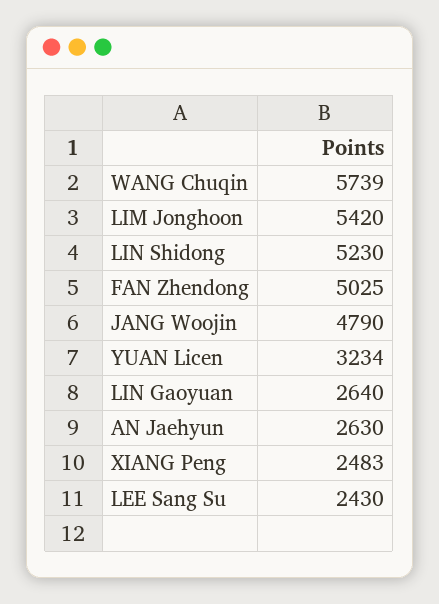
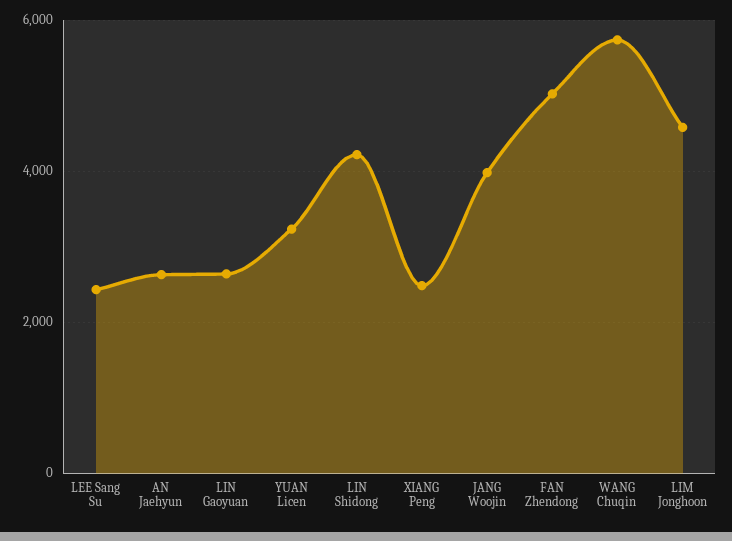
LIM Jonghoon: 5420 -> 4600
LIN Shidong: 5230 -> 4200
JANG Woojin: 4790 -> 4000

